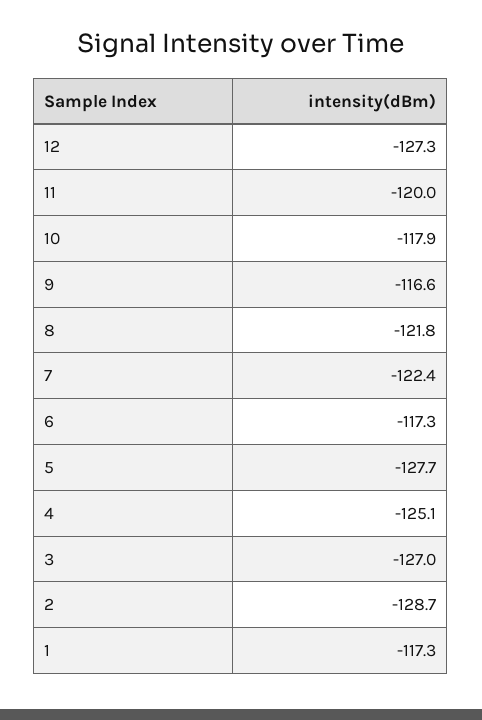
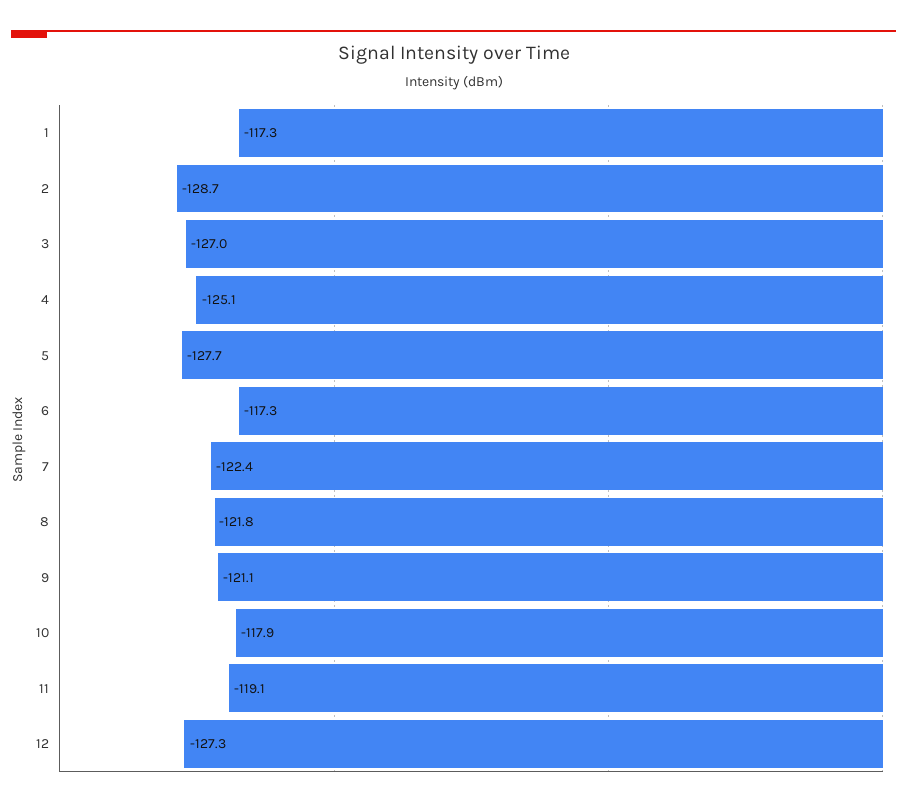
11: -120 -> -119.1
9: -116.6 -> -121.1

